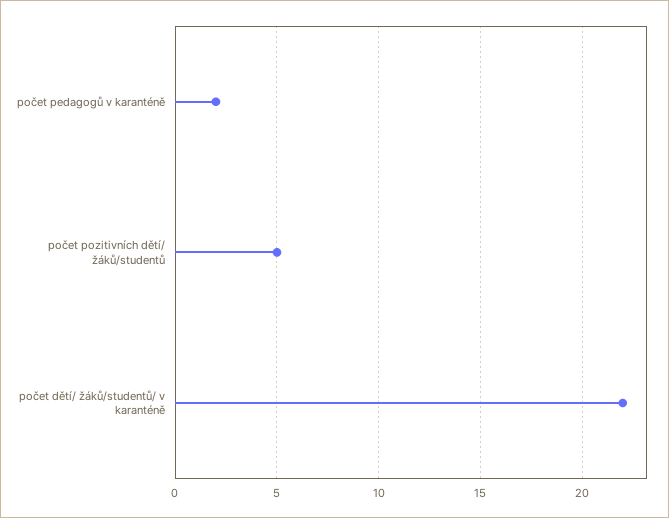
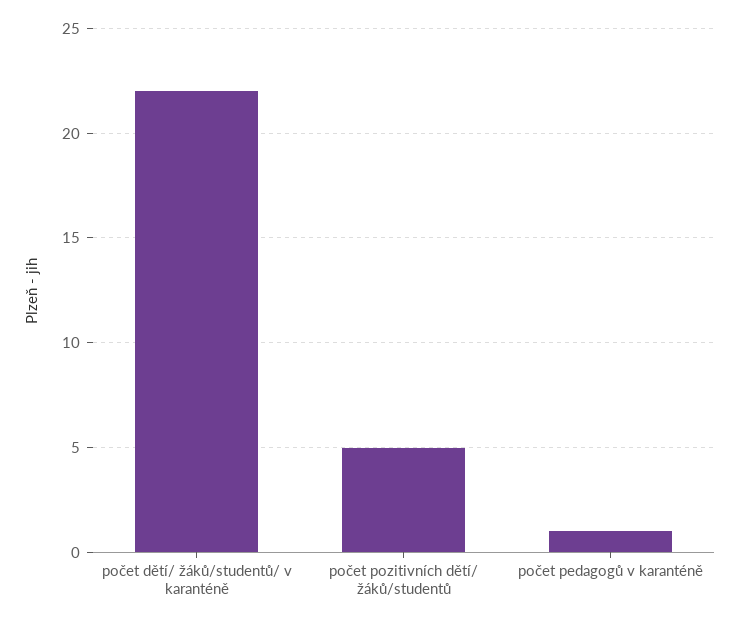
počet pedagogů v karanténě: 2 -> 1

